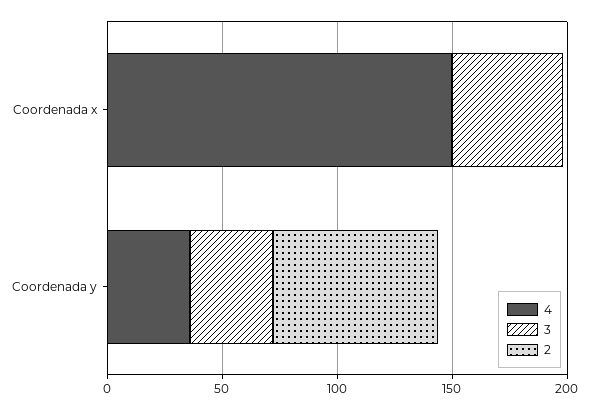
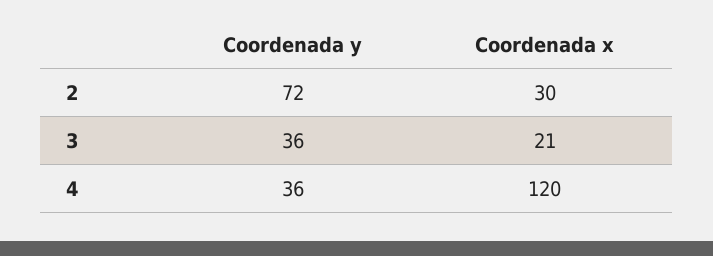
4, Coordenada x: 150 -> 120
3, Coordenada x: 50 -> 21
2, Coordenada x: 0 -> 30

